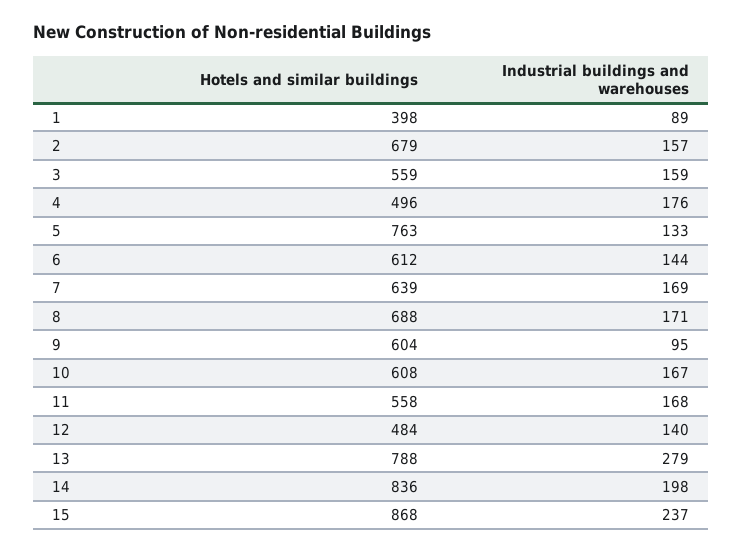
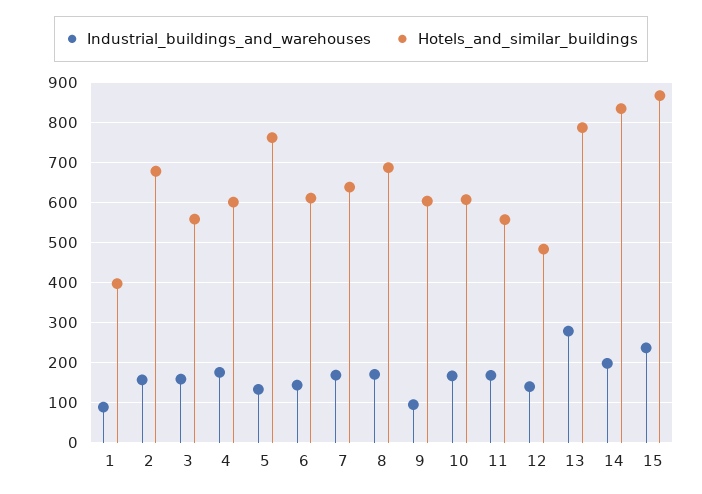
Hotels and similar buildings, 4: 496 -> 600

